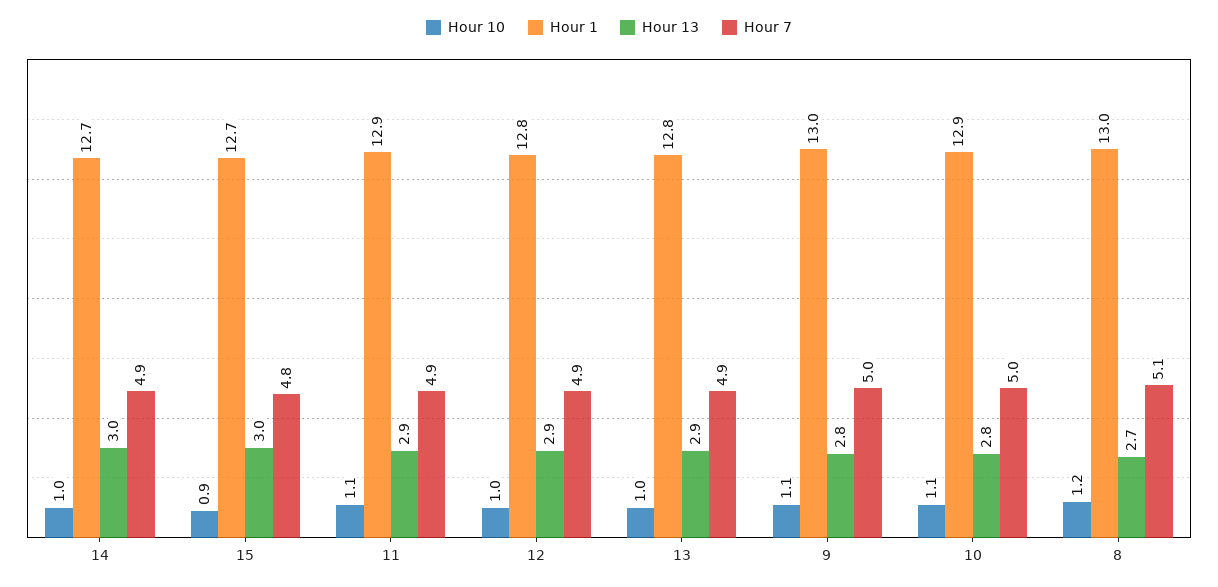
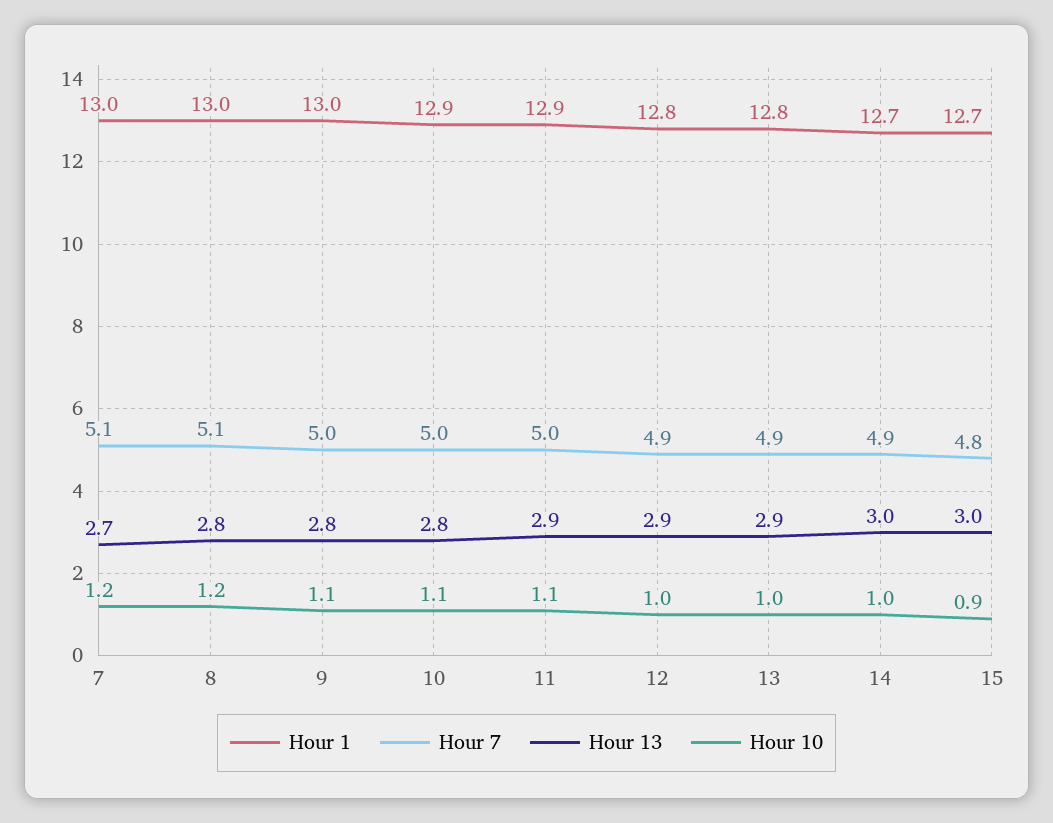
Hour 7, 11: 4.9 -> 5
Hour 13, 8: 2.7 -> 2.8
Hour 1, 7: none -> 13
Hour 7, 7: none -> 5.1
Hour 13, 7: none -> 2.7
Hour 10, 7: none -> 1.2

